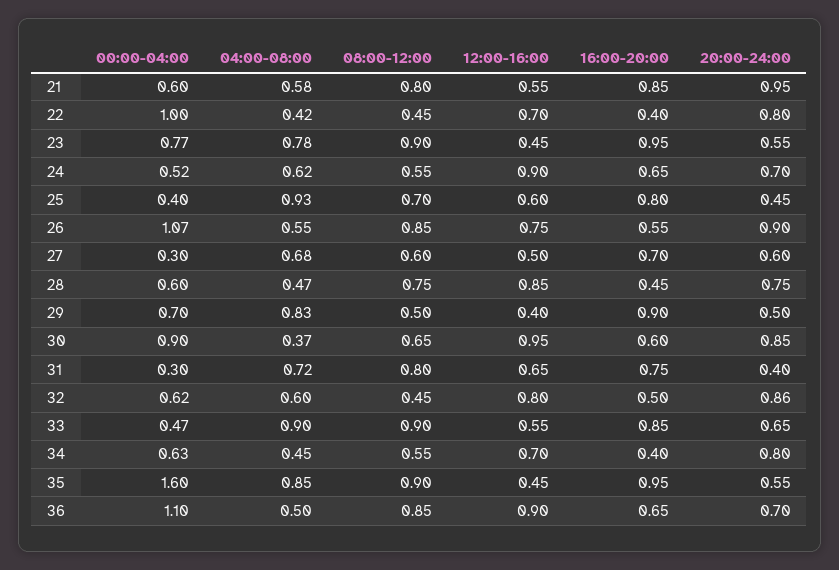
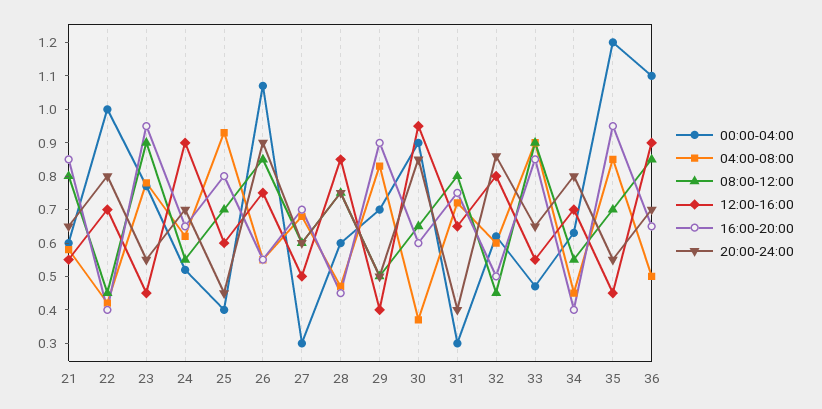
20:00-24:00, 21: 0.95 -> 0.65
00:00-04:00, 35: 1.6 -> 1.2
08:00-12:00, 35: 0.9 -> 0.7

